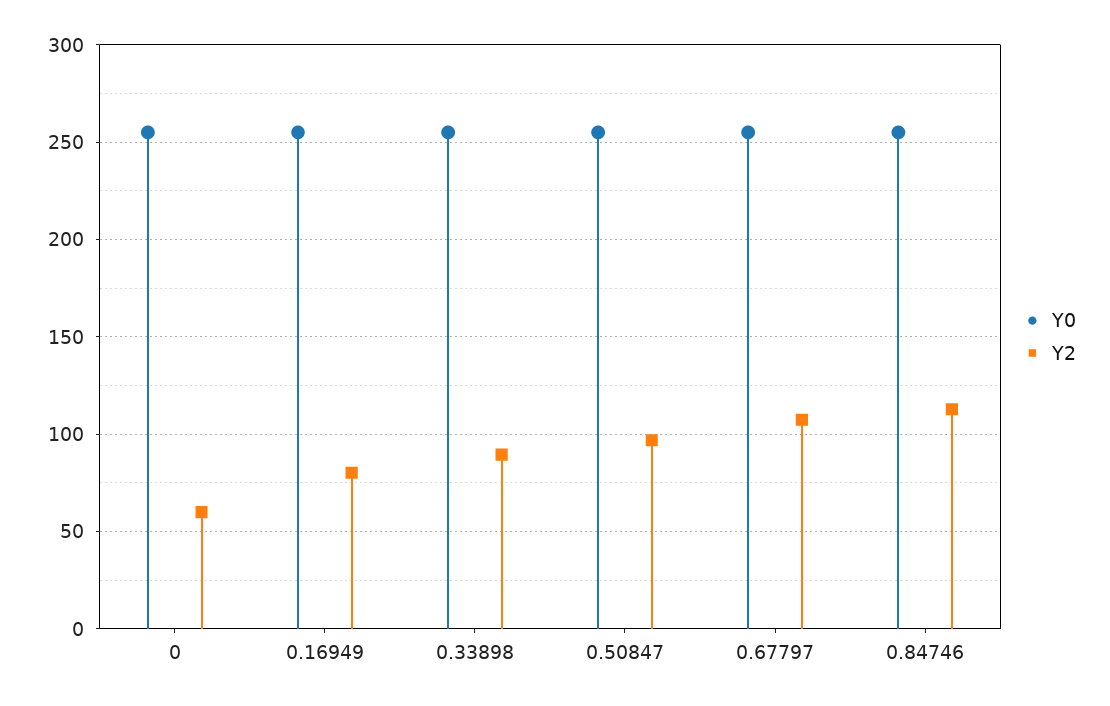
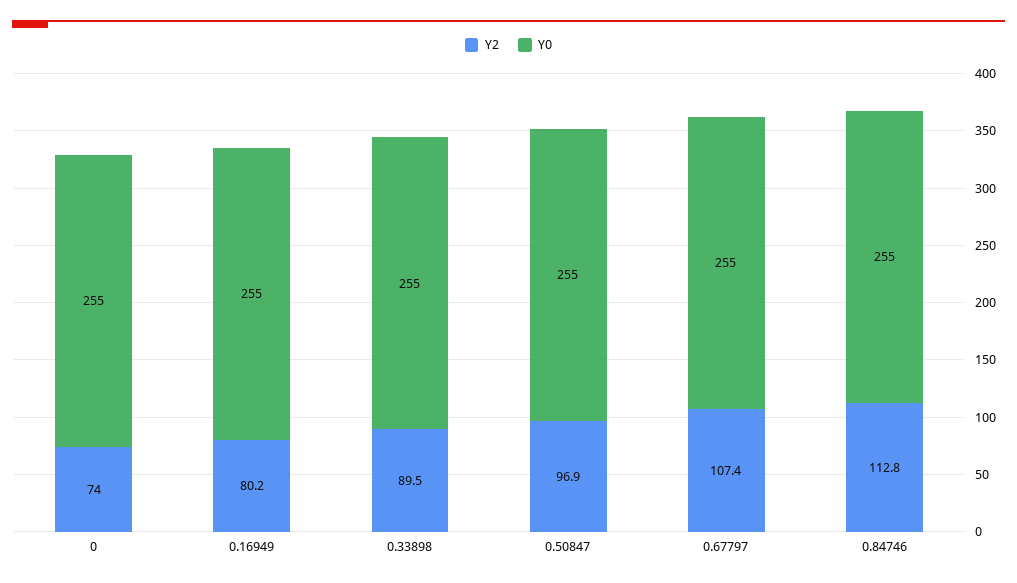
Y2, 0: 60 -> 74

